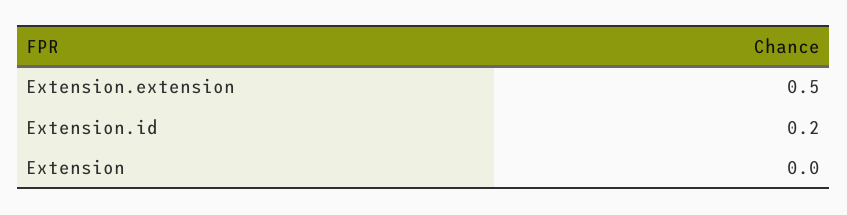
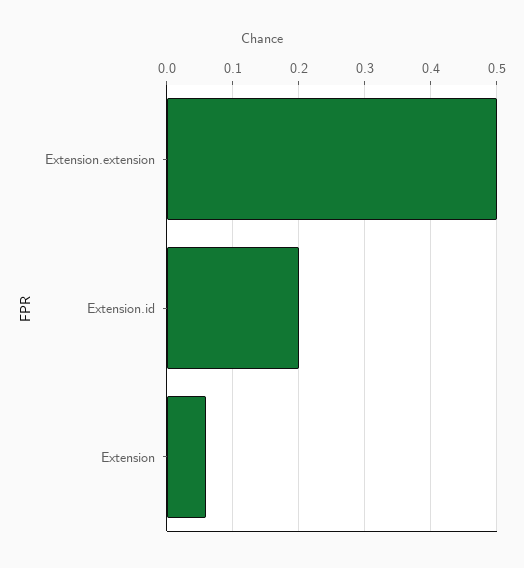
Extension: 0 -> 0.06

